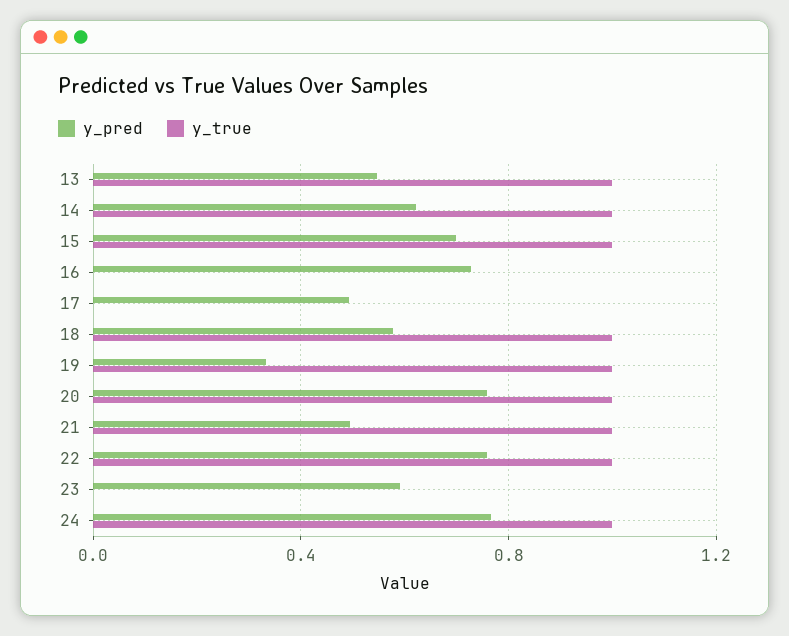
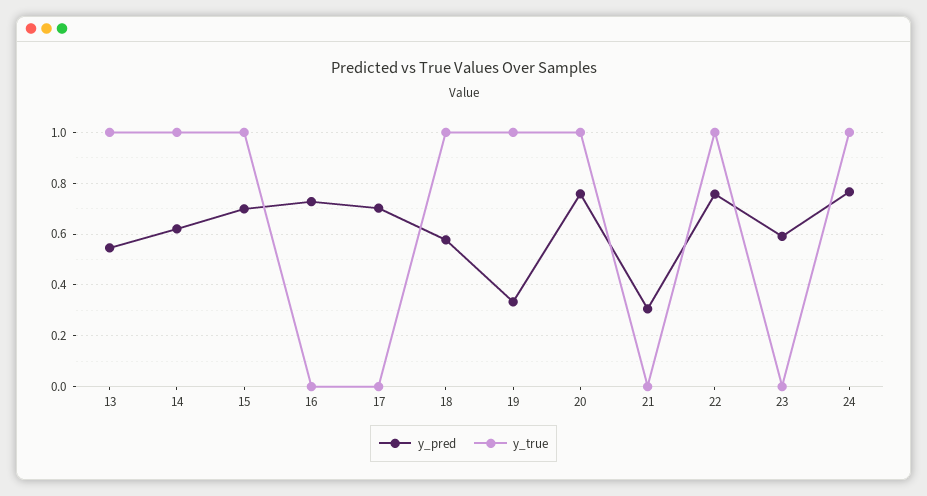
y_pred, 17: 0.5 -> 0.7
y_pred, 21: 0.5 -> 0.3
y_true, 21: 1 -> 0

